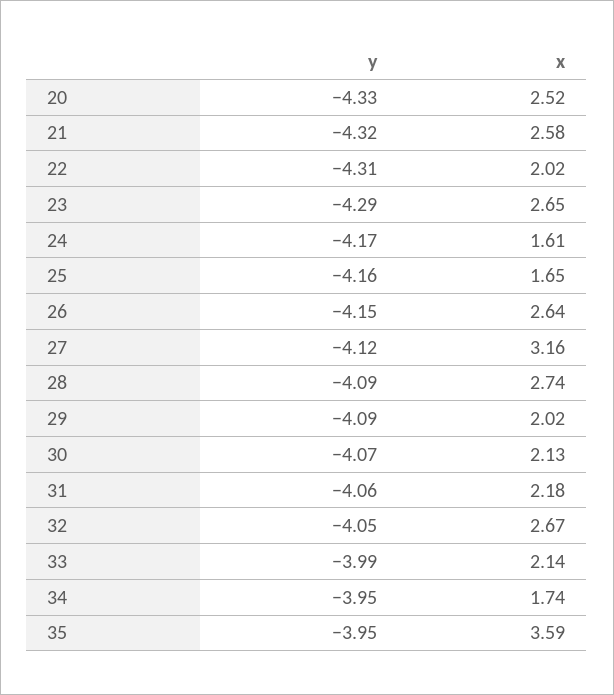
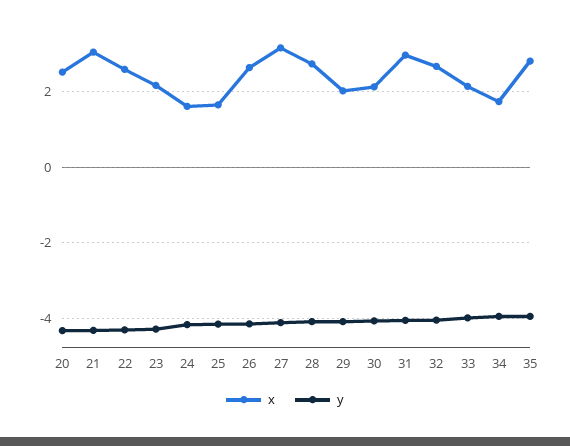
x, 21: 2.58 -> 3
x, 22: 2.02 -> 2.6
x, 23: 2.65 -> 2.2
x, 31: 2.18 -> 3
x, 35: 3.59 -> 2.8

